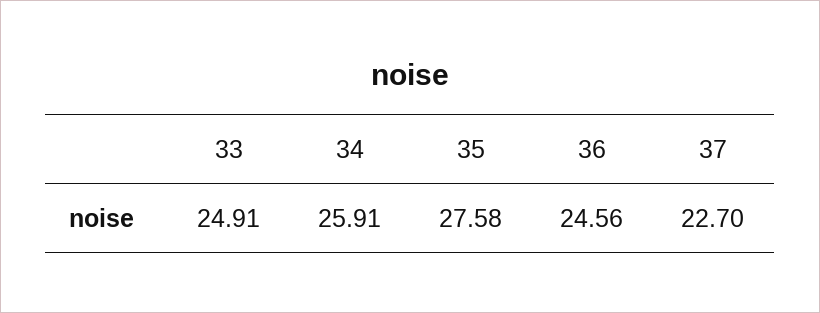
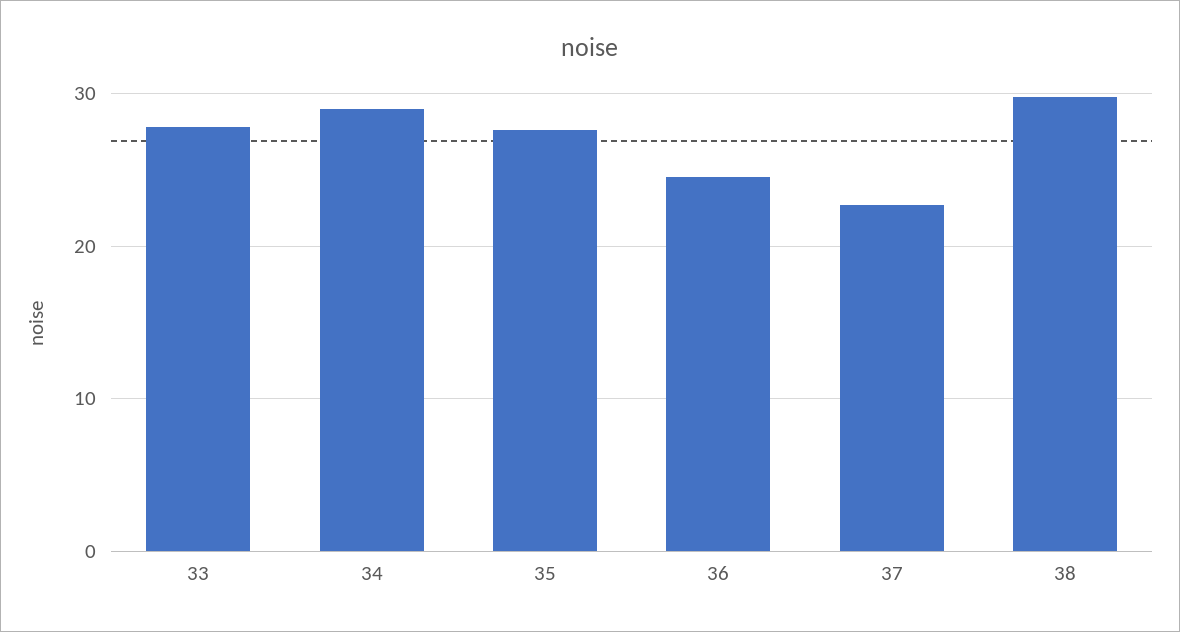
33: 24.91 -> 28
34: 25.91 -> 29
38: none -> 30

